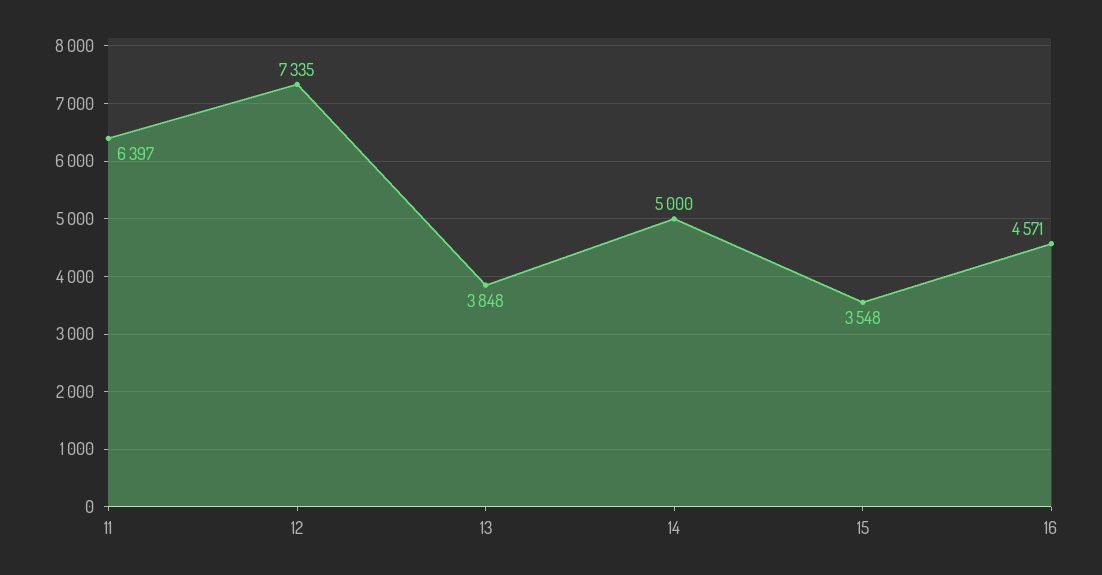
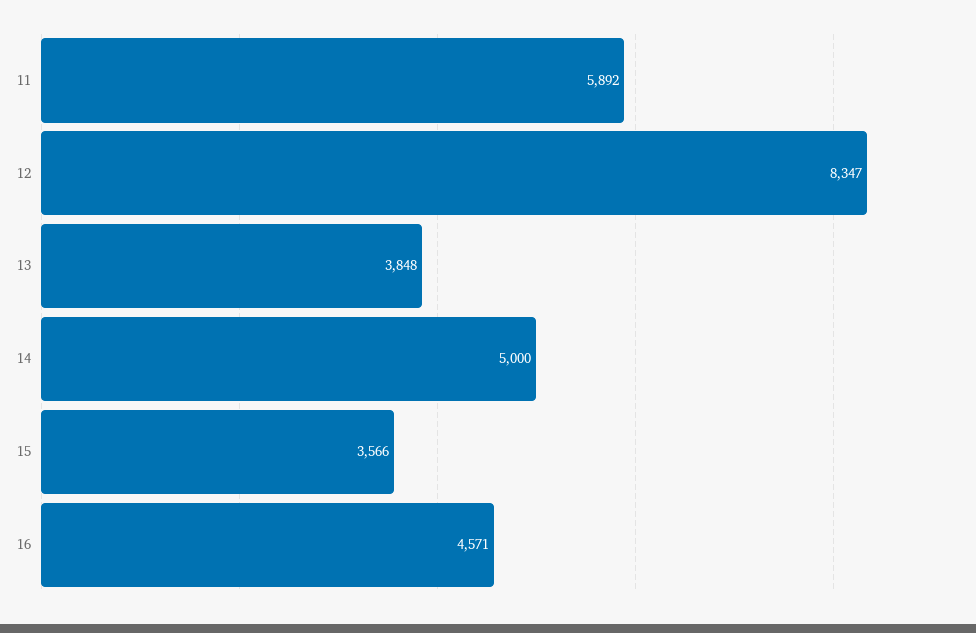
11: 6397 -> 5892
12: 7335 -> 8347
15: 3548 -> 3566

